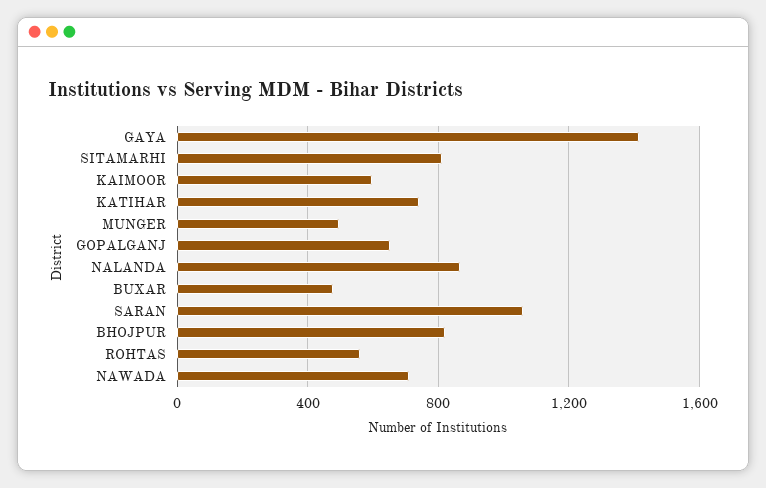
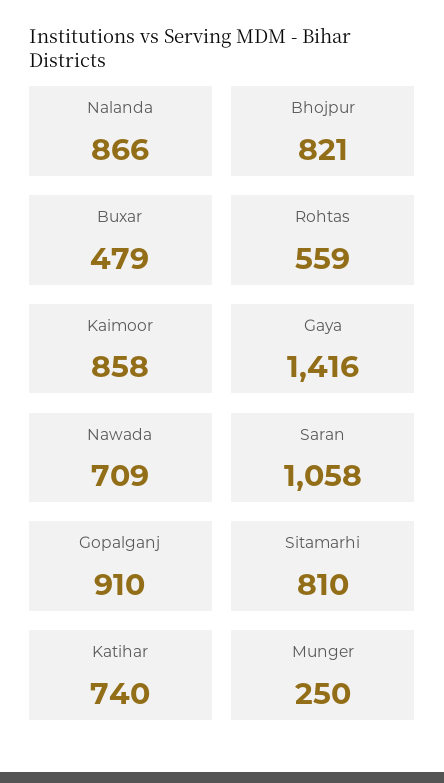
KAIMOOR: 600 -> 858
MUNGER: 500 -> 250
GOPALGANJ: 650 -> 910

